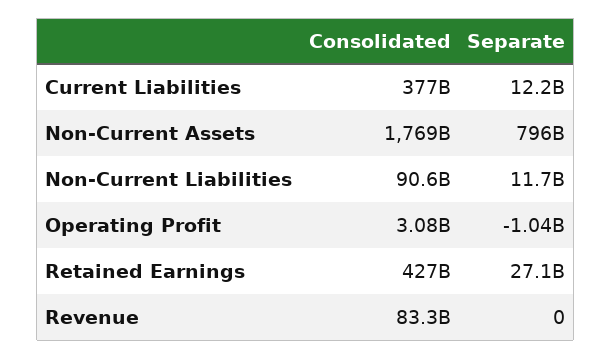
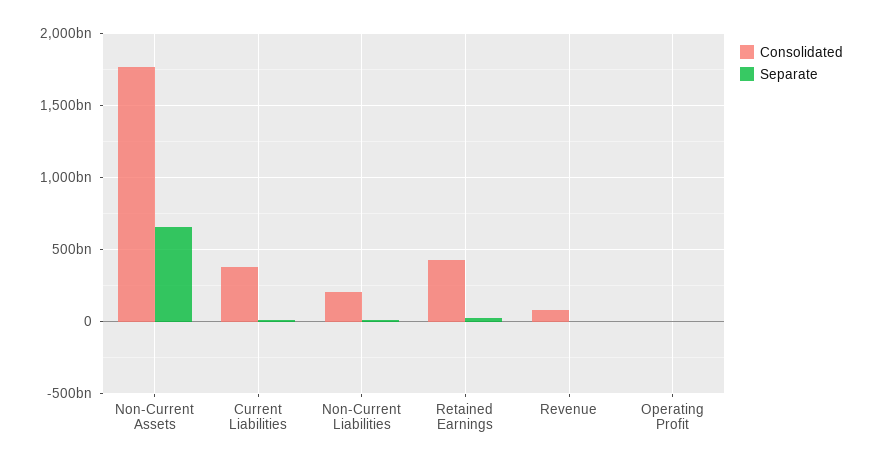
Separate, Non-Current Assets: 796000000000 -> 650000000000
Consolidated, Non-Current Liabilities: 90600000000 -> 200000000000

